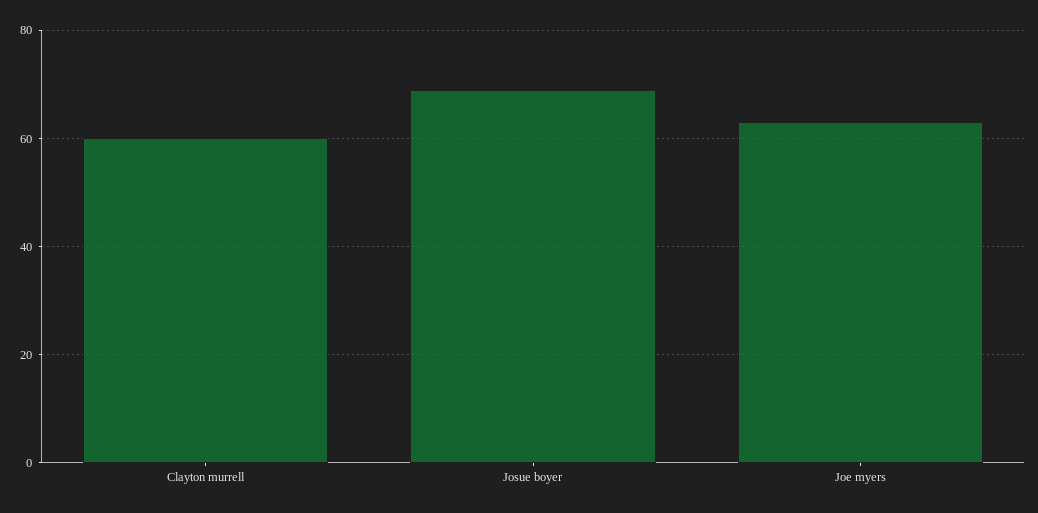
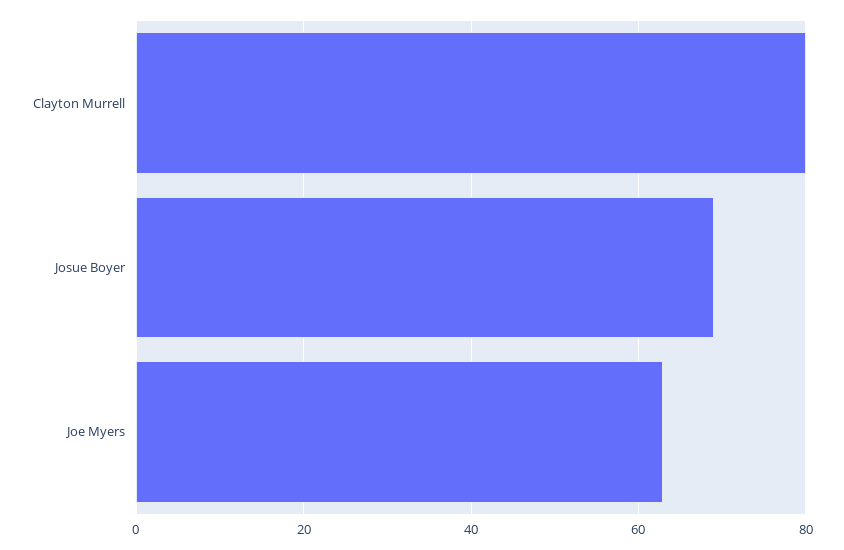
Clayton murrell: 60 -> 80

